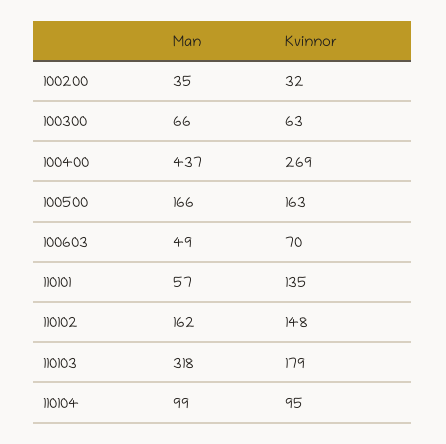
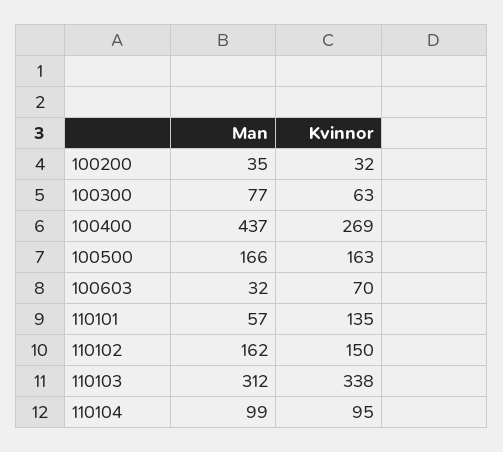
Man, 100300: 66 -> 77
Man, 100603: 49 -> 32
Kvinnor, 110102: 148 -> 150
Man, 110103: 318 -> 312
Kvinnor, 110103: 179 -> 338

